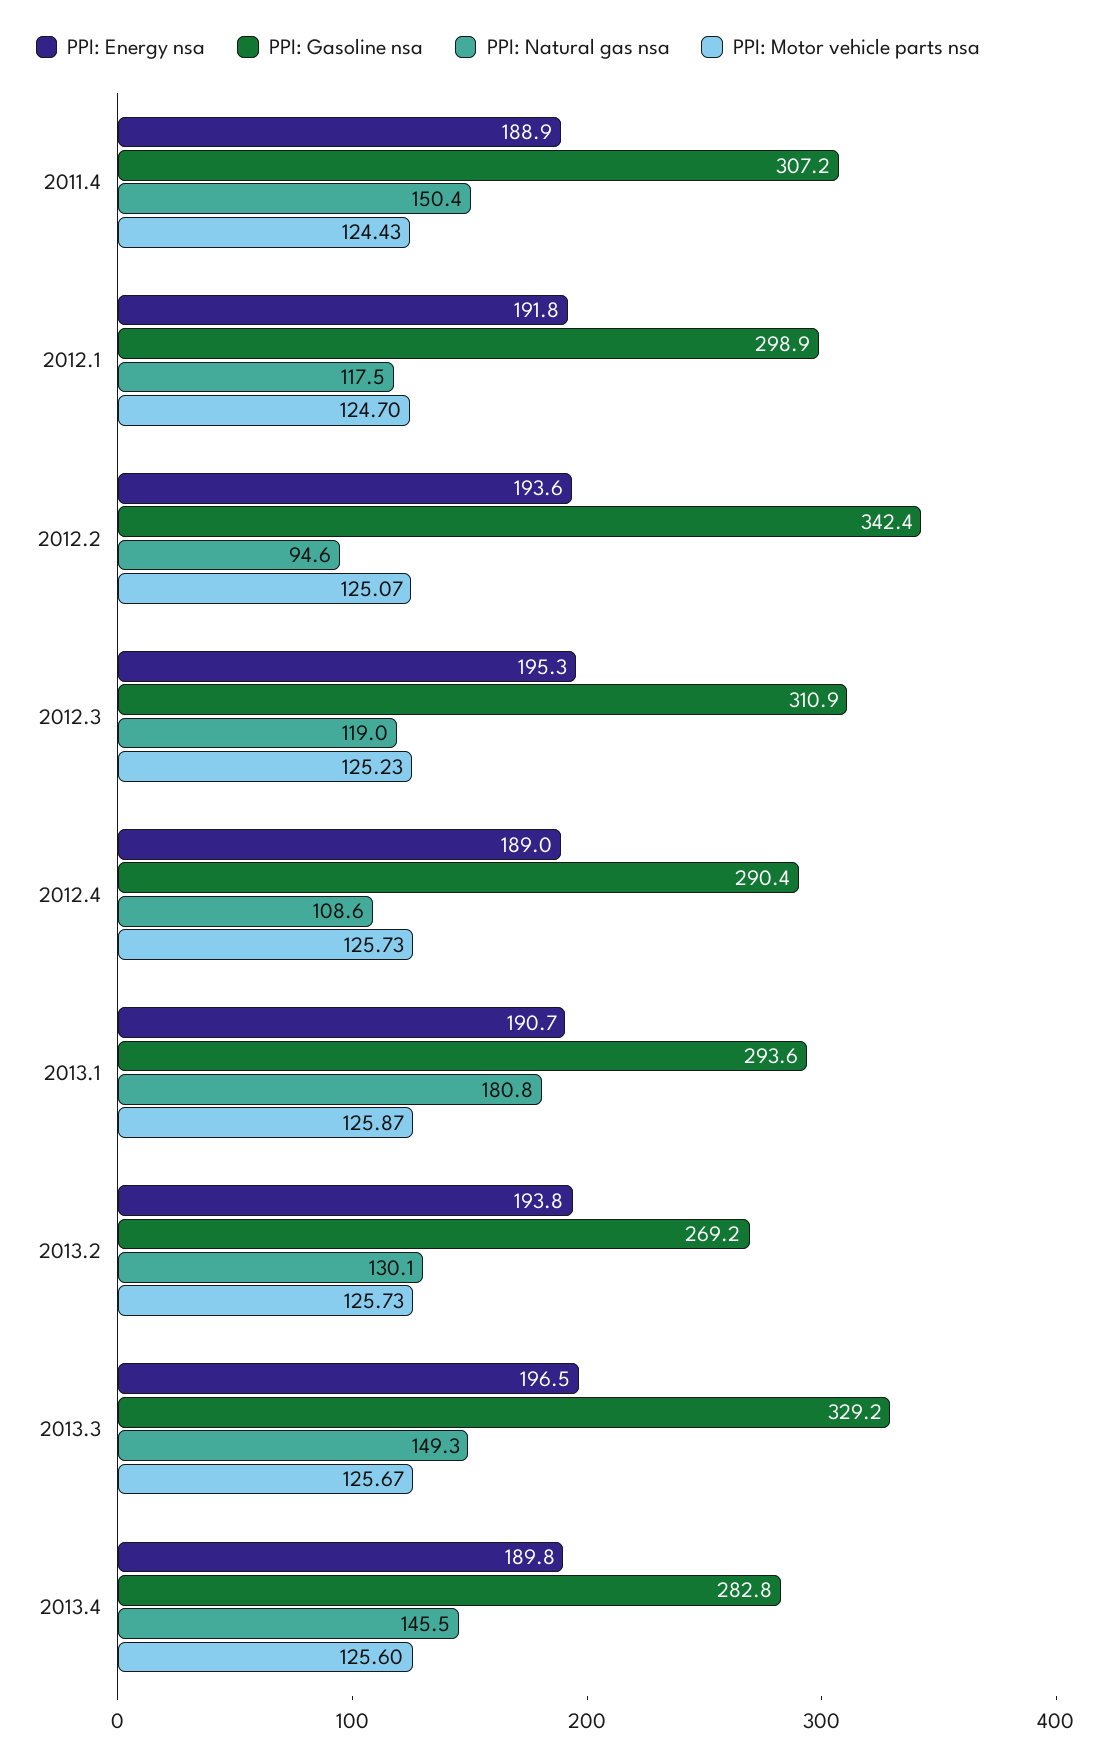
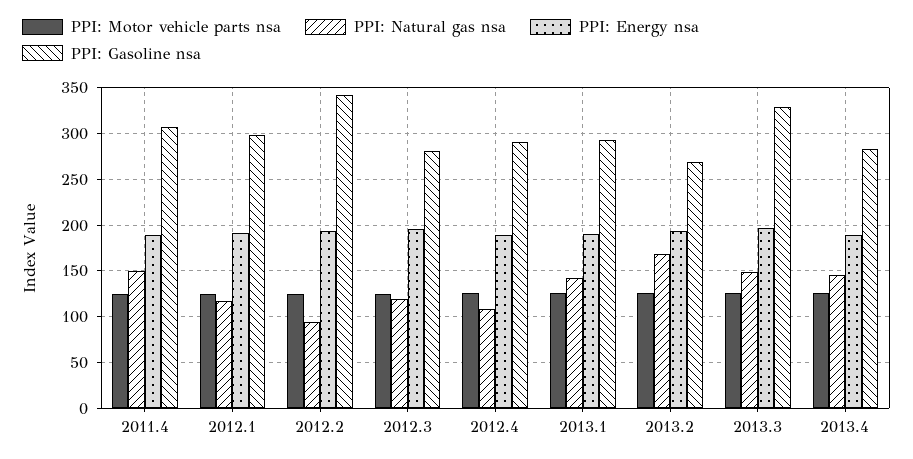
PPI: Gasoline nsa, 2012.3: 310.9 -> 280
PPI: Natural gas nsa, 2013.1: 180.8 -> 140
PPI: Natural gas nsa, 2013.2: 130.1 -> 170

